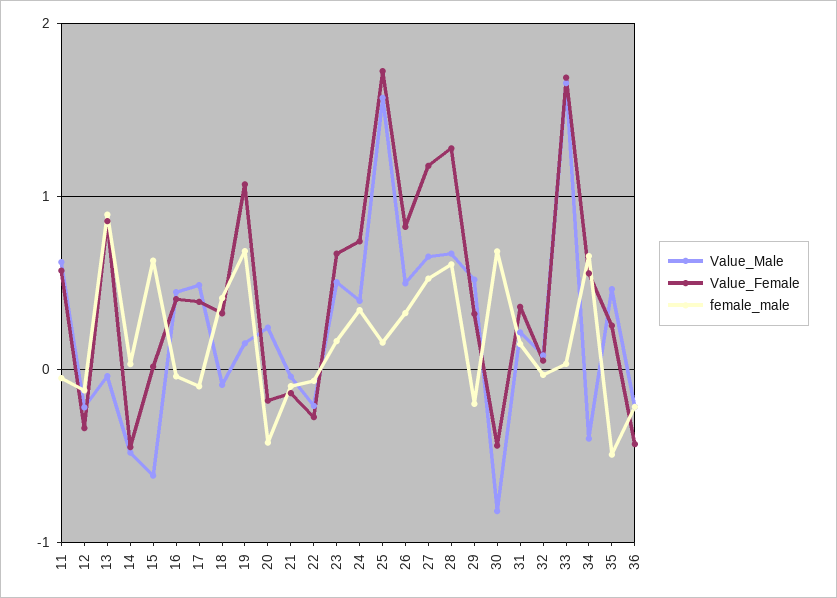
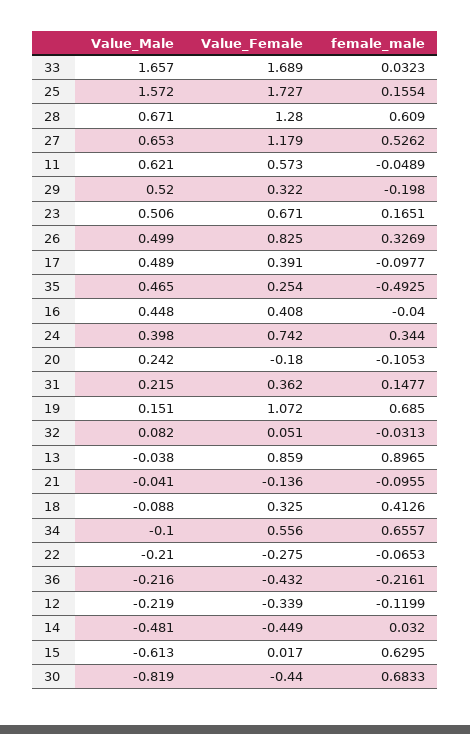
female_male, 20: -0.4 -> -0.1053
Value_Male, 34: -0.4 -> -0.1

